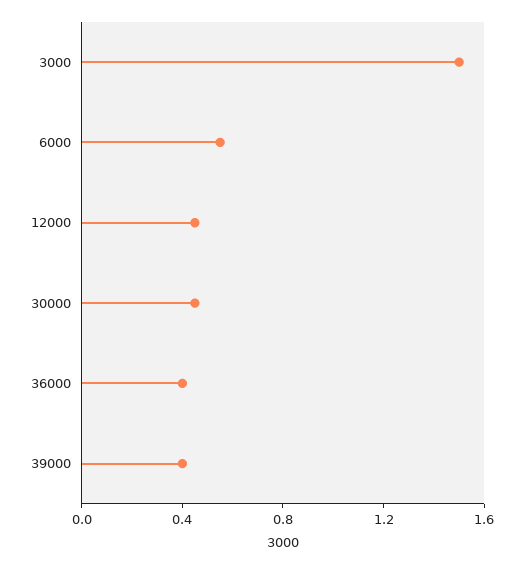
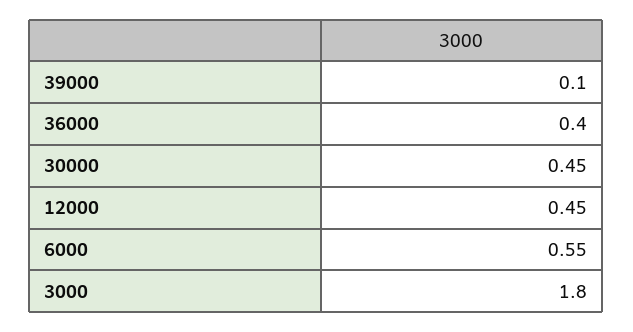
3000: 1.5 -> 1.8
39000: 0.4 -> 0.1

